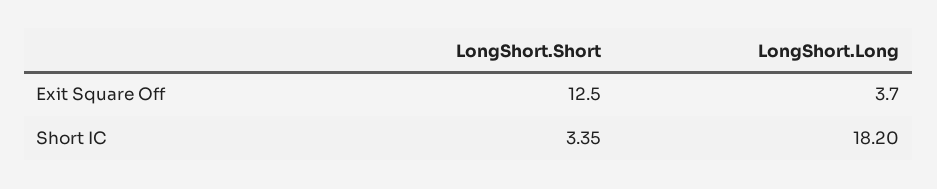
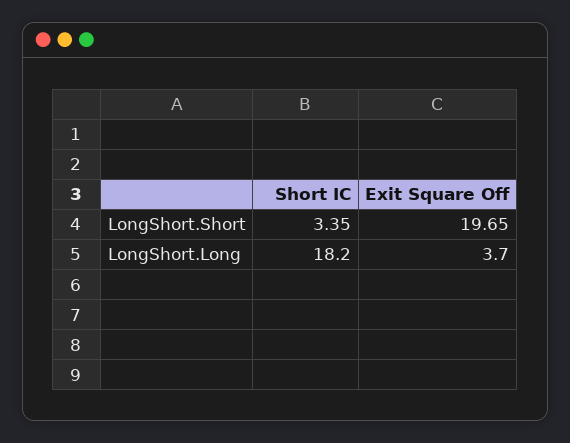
LongShort.Short, Exit Square Off: 12.5 -> 19.65

